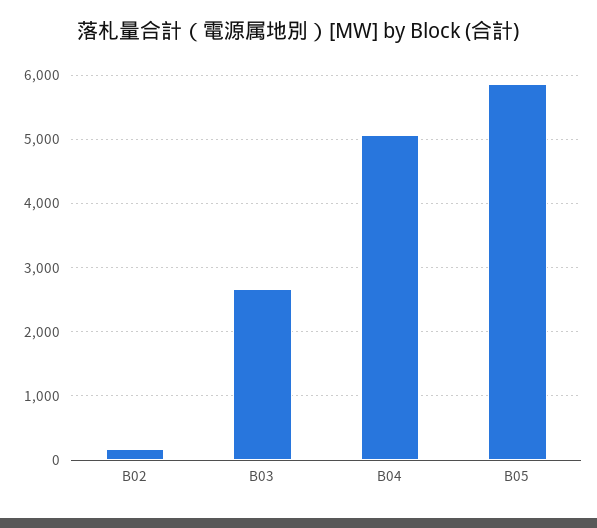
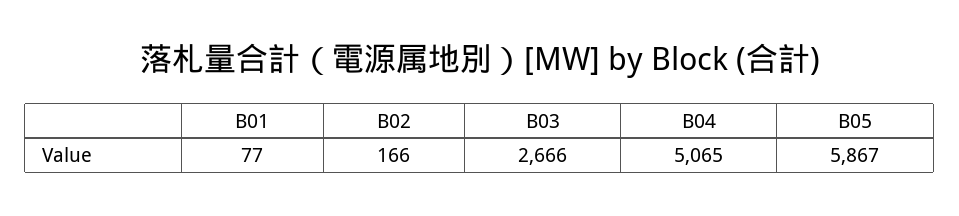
B01: none -> 77

